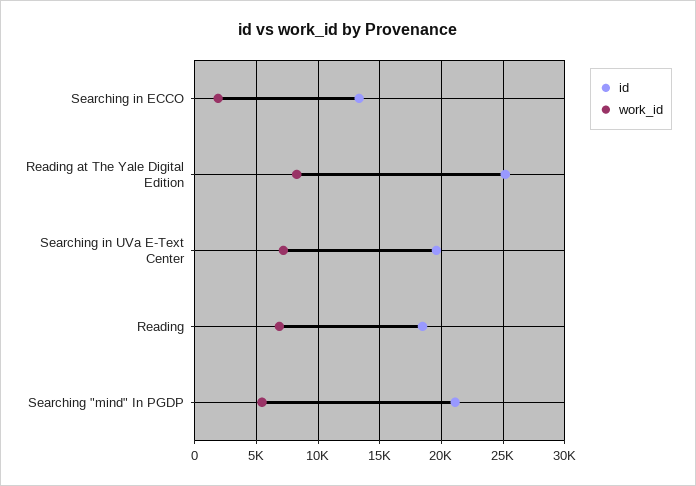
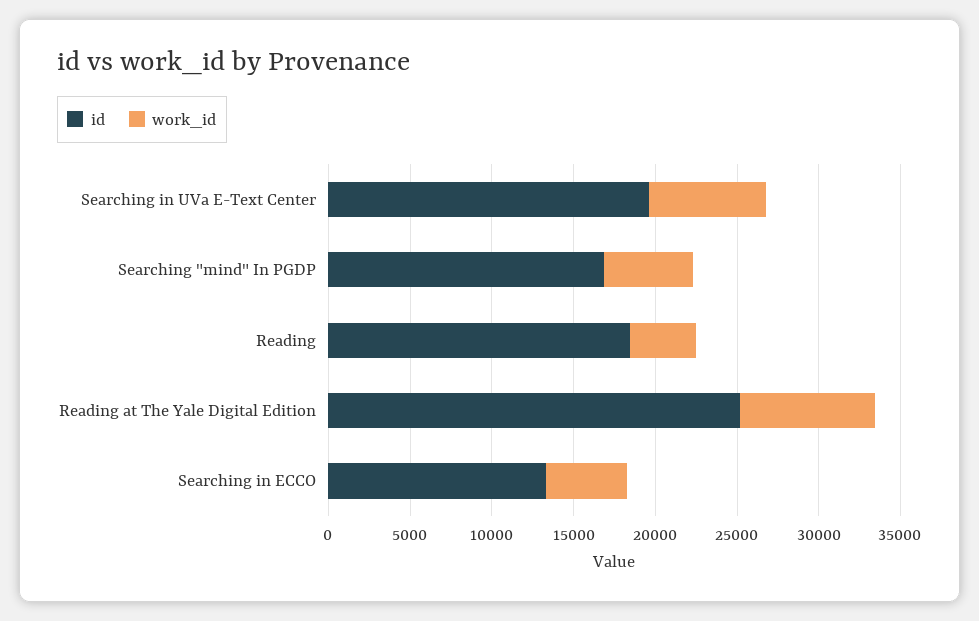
work_id, Searching in ECCO: 2000 -> 5000
work_id, Reading: 7000 -> 4000
id, Searching "mind" In PGDP: 21000 -> 17000

